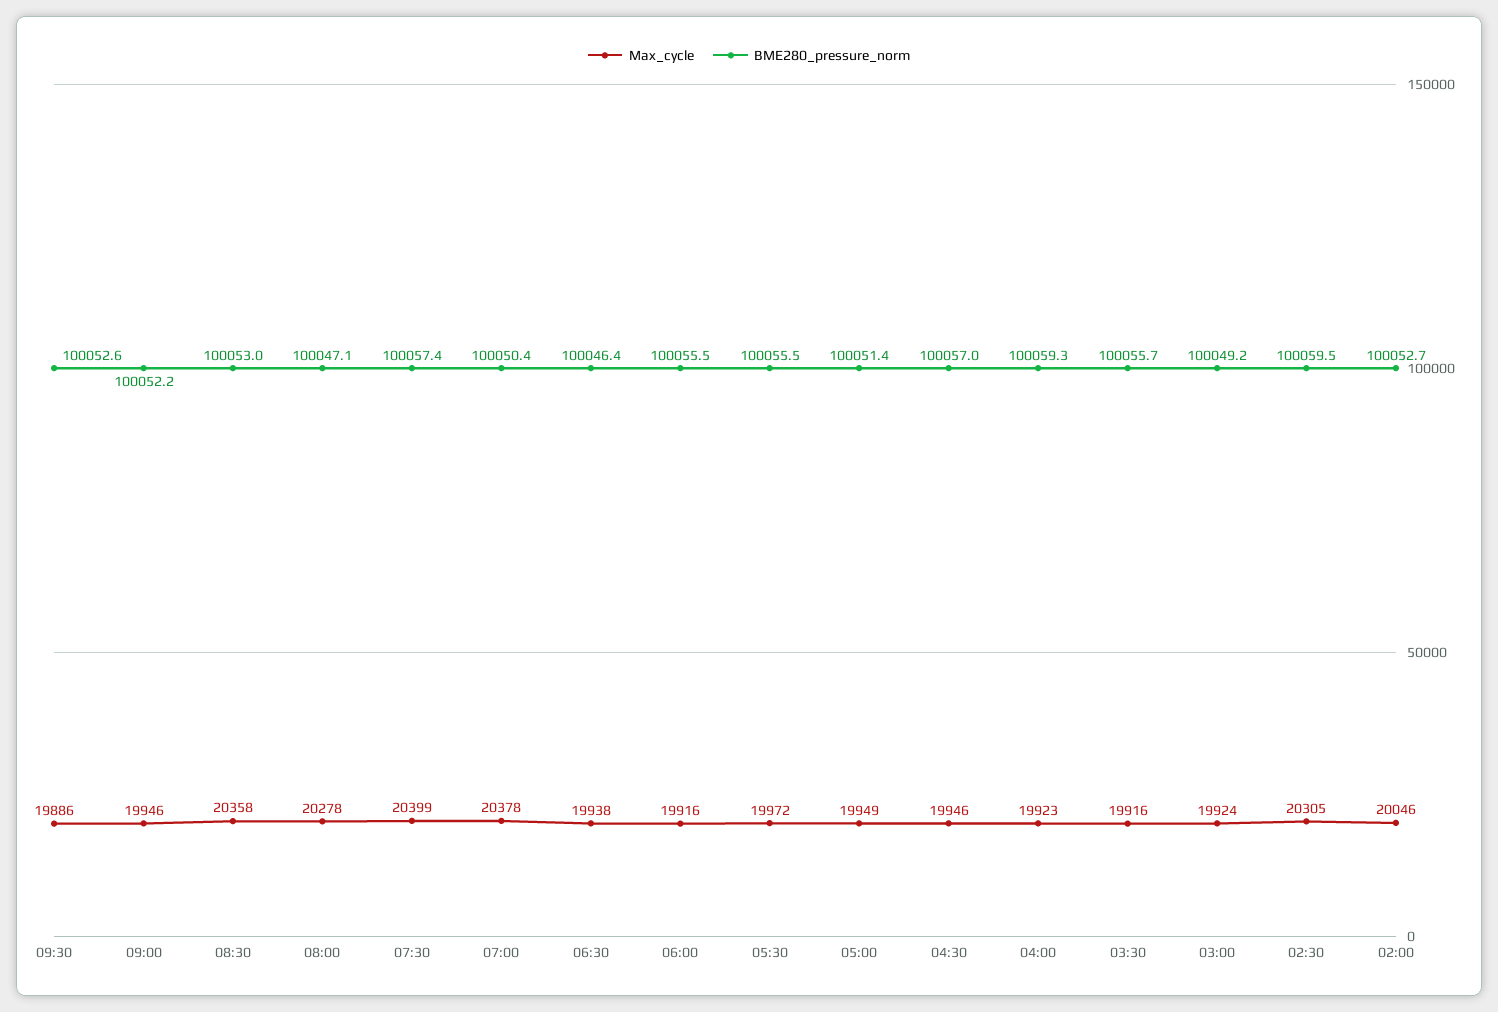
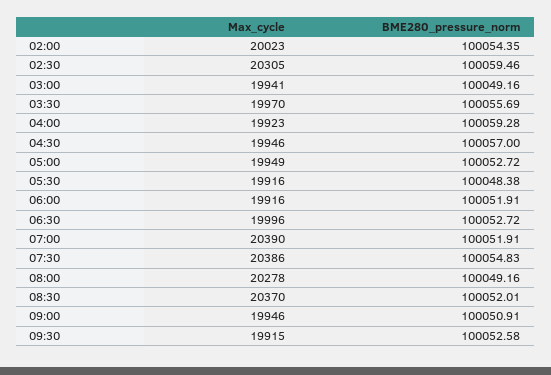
Max_cycle, 09:30: 19886 -> 19915
BME280_pressure_norm, 09:00: 100052.2 -> 100050.91
Max_cycle, 08:30: 20358 -> 20370
BME280_pressure_norm, 08:30: 100053 -> 100052.01
BME280_pressure_norm, 08:00: 100047.1 -> 100049.16
Max_cycle, 07:30: 20399 -> 20386
BME280_pressure_norm, 07:30: 100057.4 -> 100054.83
Max_cycle, 07:00: 20378 -> 20390
BME280_pressure_norm, 07:00: 100050.4 -> 100051.91
Max_cycle, 06:30: 19938 -> 19996
BME280_pressure_norm, 06:30: 100046.4 -> 100052.72
BME280_pressure_norm, 06:00: 100055.5 -> 100051.91
Max_cycle, 05:30: 19972 -> 19916
BME280_pressure_norm, 05:30: 100055.5 -> 100048.38
BME280_pressure_norm, 05:00: 100051.4 -> 100052.72
Max_cycle, 03:30: 19916 -> 19970
Max_cycle, 03:00: 19924 -> 19941
Max_cycle, 02:00: 20046 -> 20023
BME280_pressure_norm, 02:00: 100052.7 -> 100054.35

